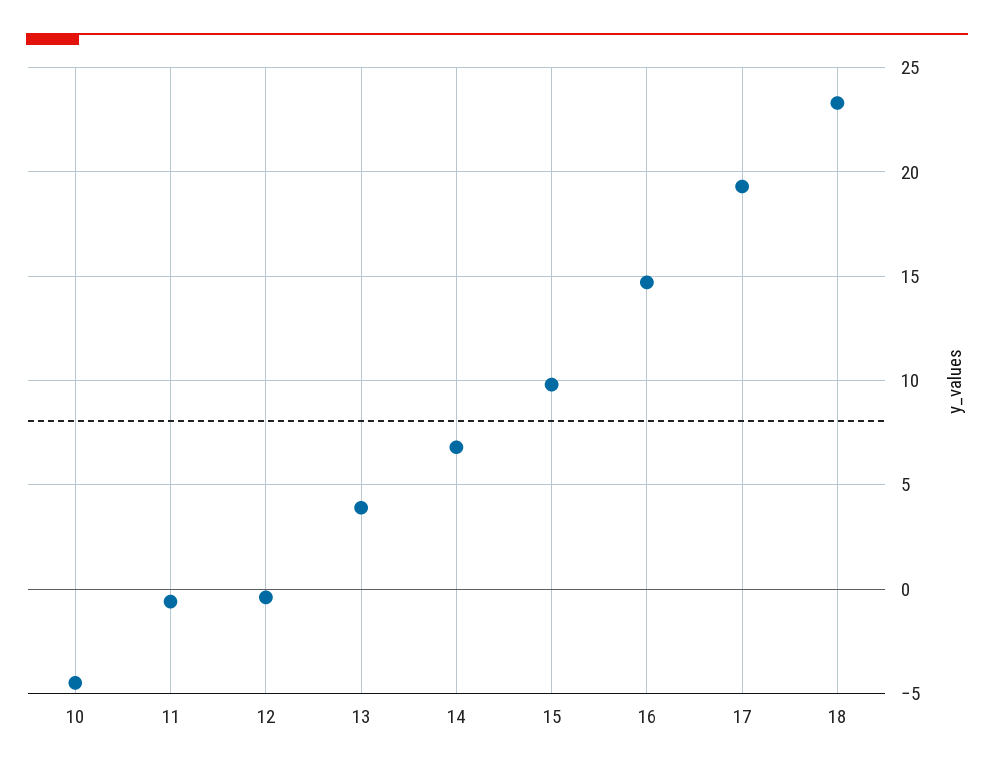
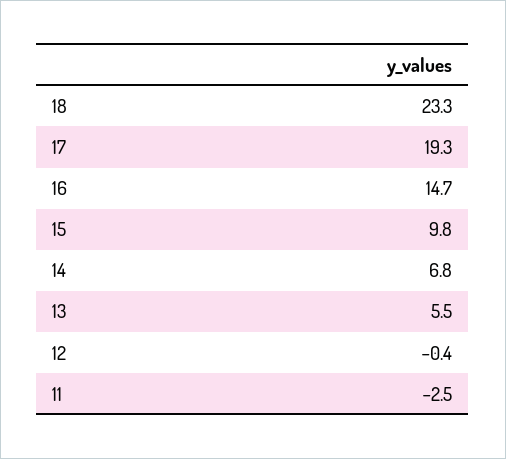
10: -4.5 -> none
11: -0.5 -> -2.5
13: 4 -> 5.5

